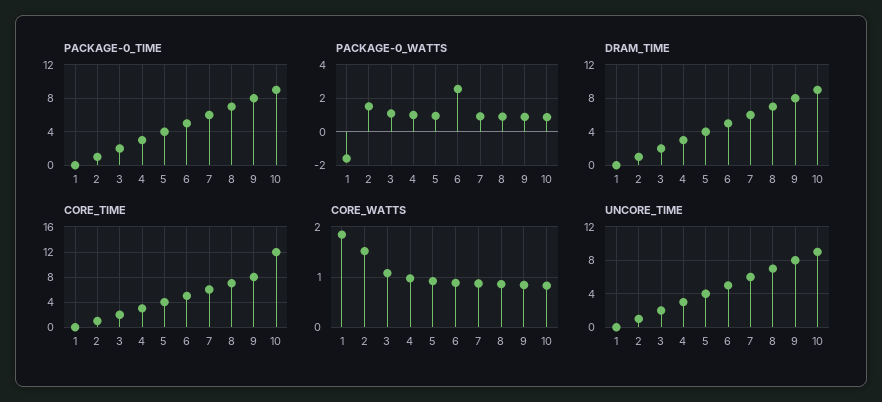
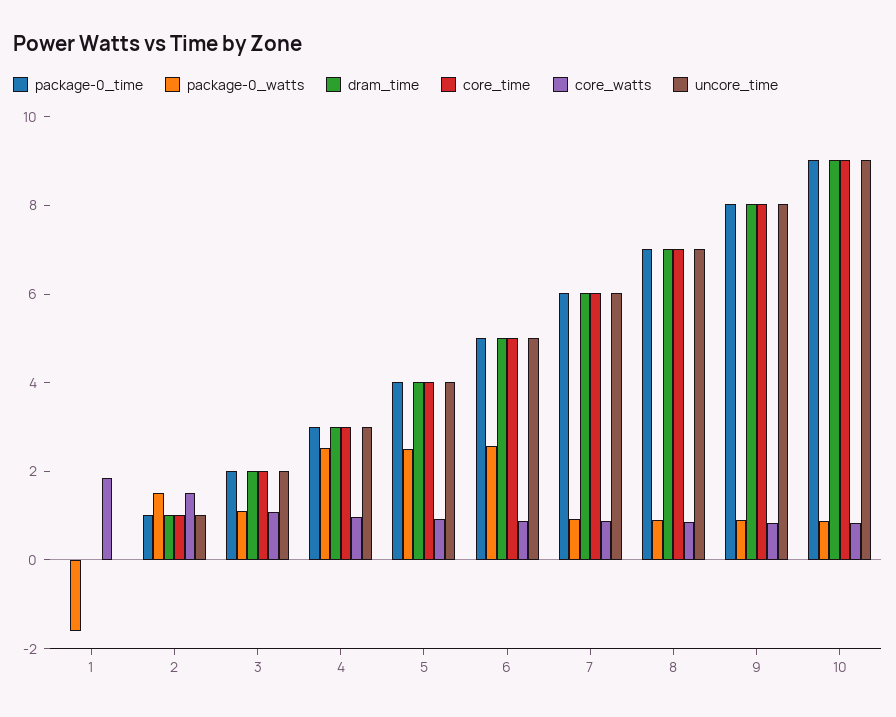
PACKAGE-0_WATTS, 4: 1 -> 2.5
PACKAGE-0_WATTS, 5: 1 -> 2.5
CORE_TIME, 10: 12 -> 9

